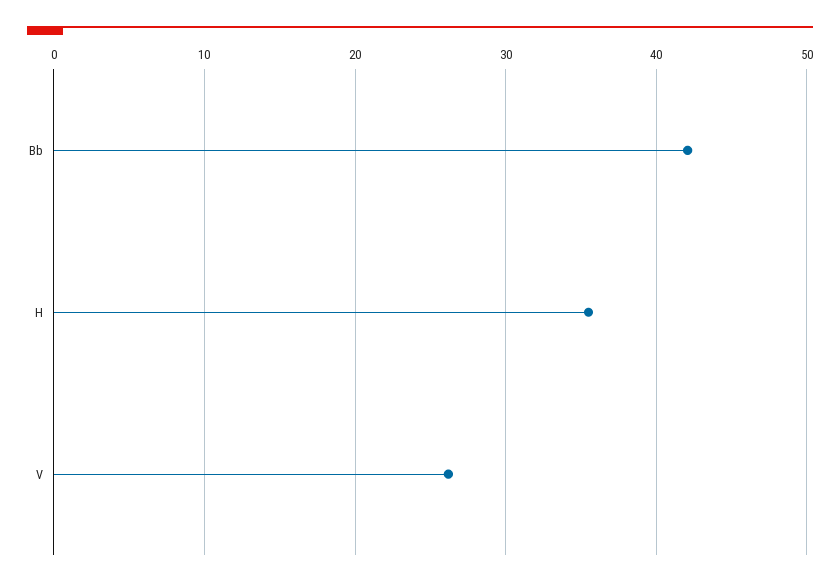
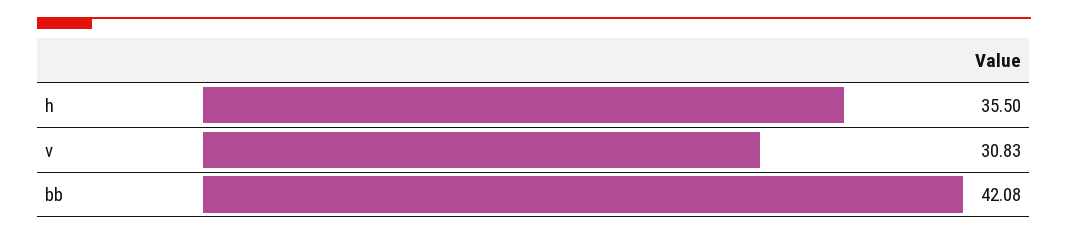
V: 26 -> 30.83

